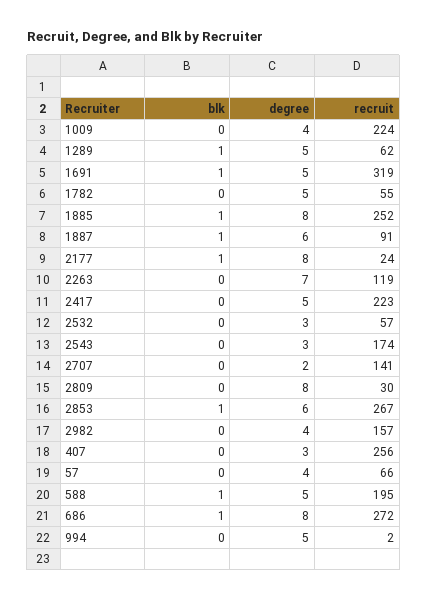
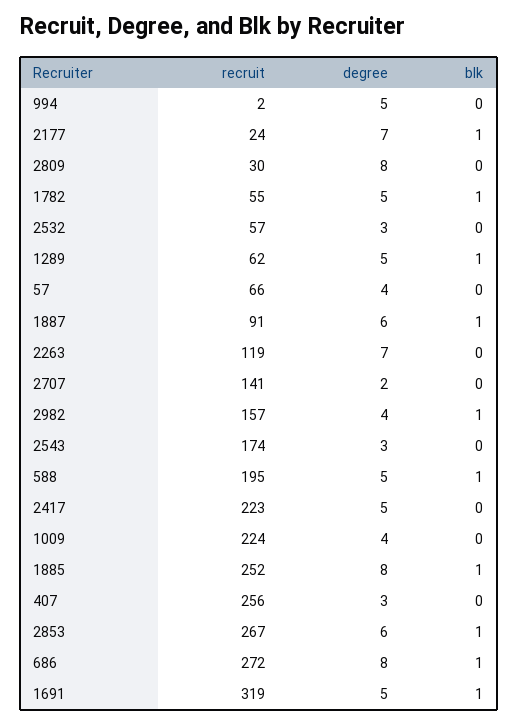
blk, 1782: 0 -> 1
degree, 2177: 8 -> 7
blk, 2982: 0 -> 1

